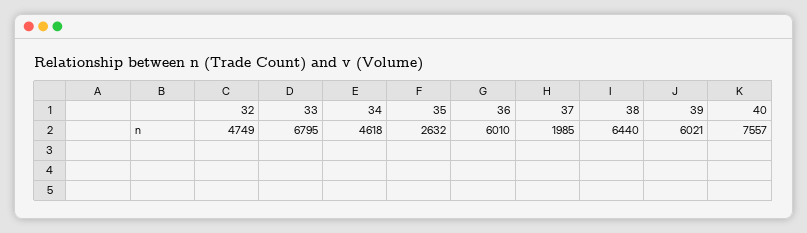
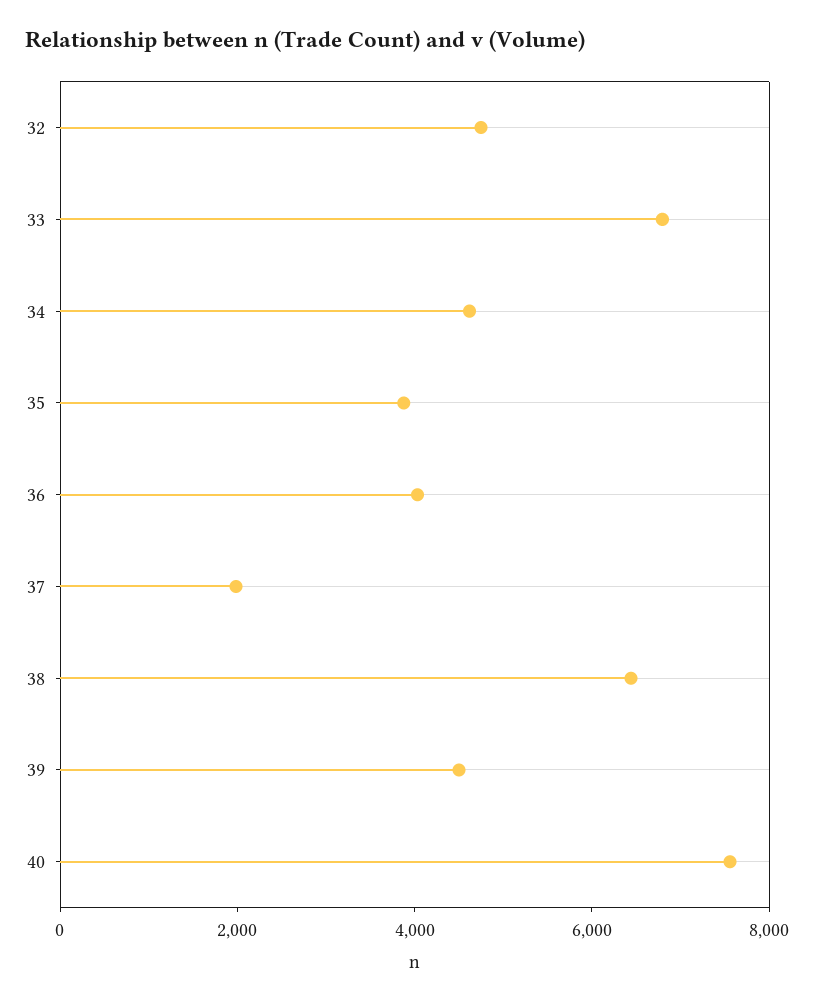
35: 2632 -> 4000
36: 6010 -> 4000
39: 6021 -> 4500

